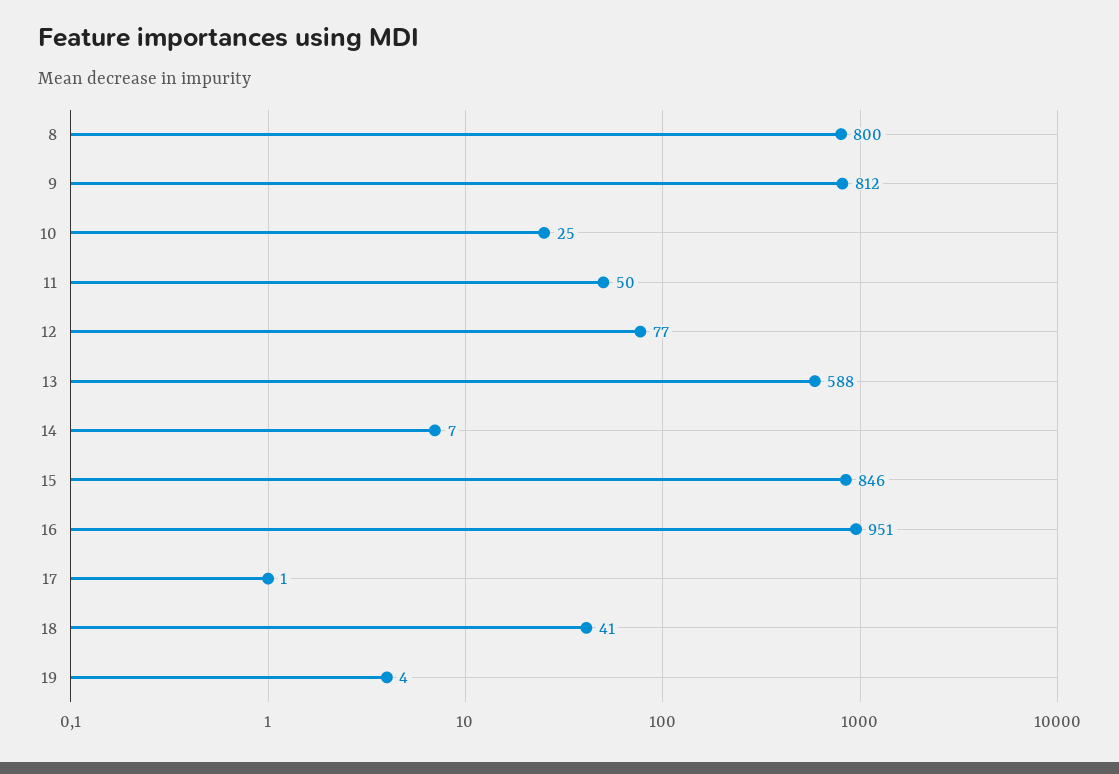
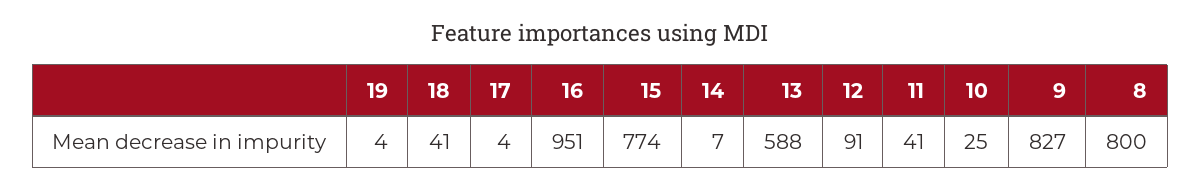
9: 812 -> 827
11: 50 -> 41
12: 77 -> 91
15: 846 -> 774
17: 1 -> 4

